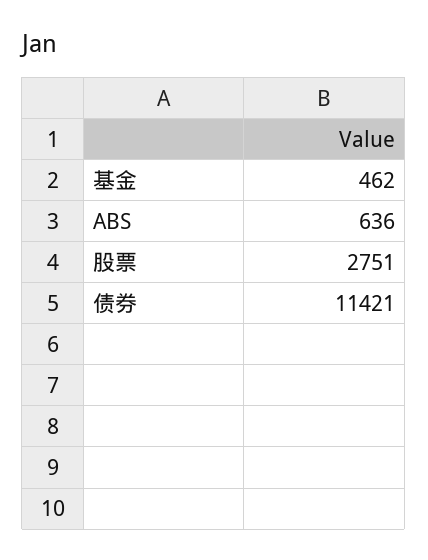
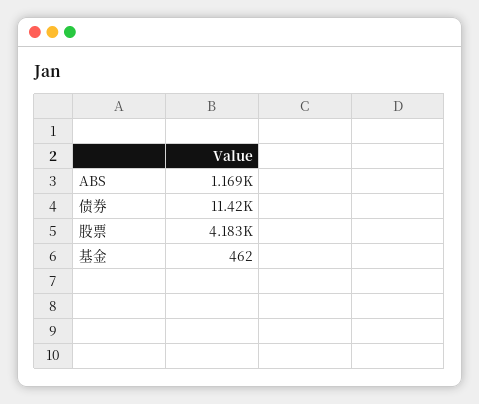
ABS: 636 -> 1169
股票: 2751 -> 4183

